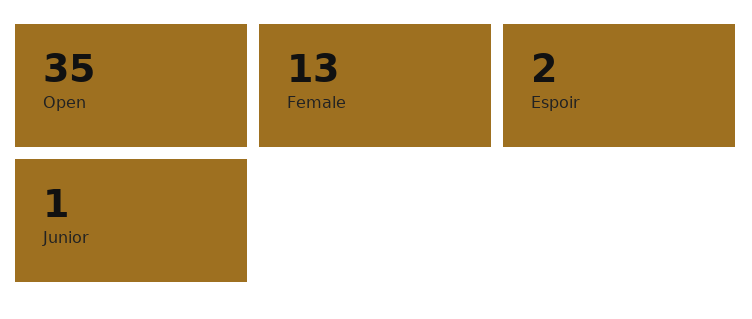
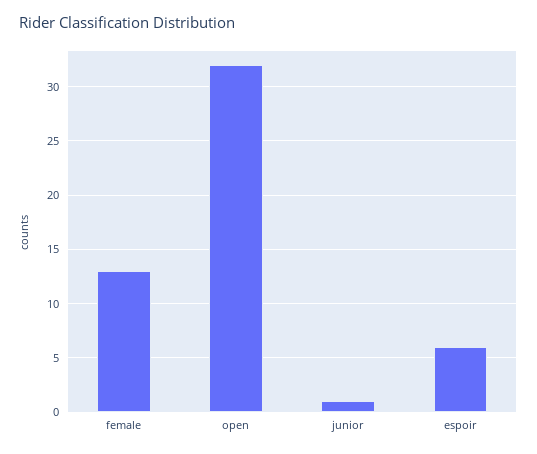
Open: 35 -> 32
Espoir: 2 -> 6

